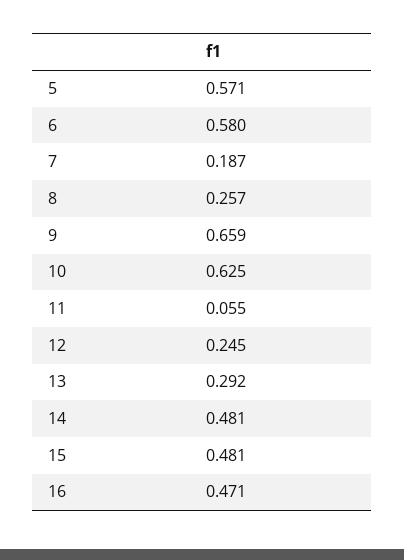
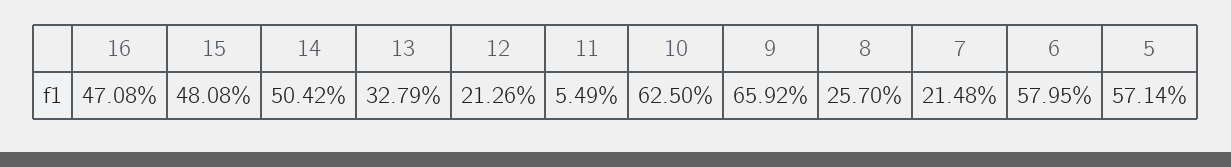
7: 0.187 -> 0.2148
12: 0.245 -> 0.2126
13: 0.292 -> 0.3279
14: 0.481 -> 0.5042

